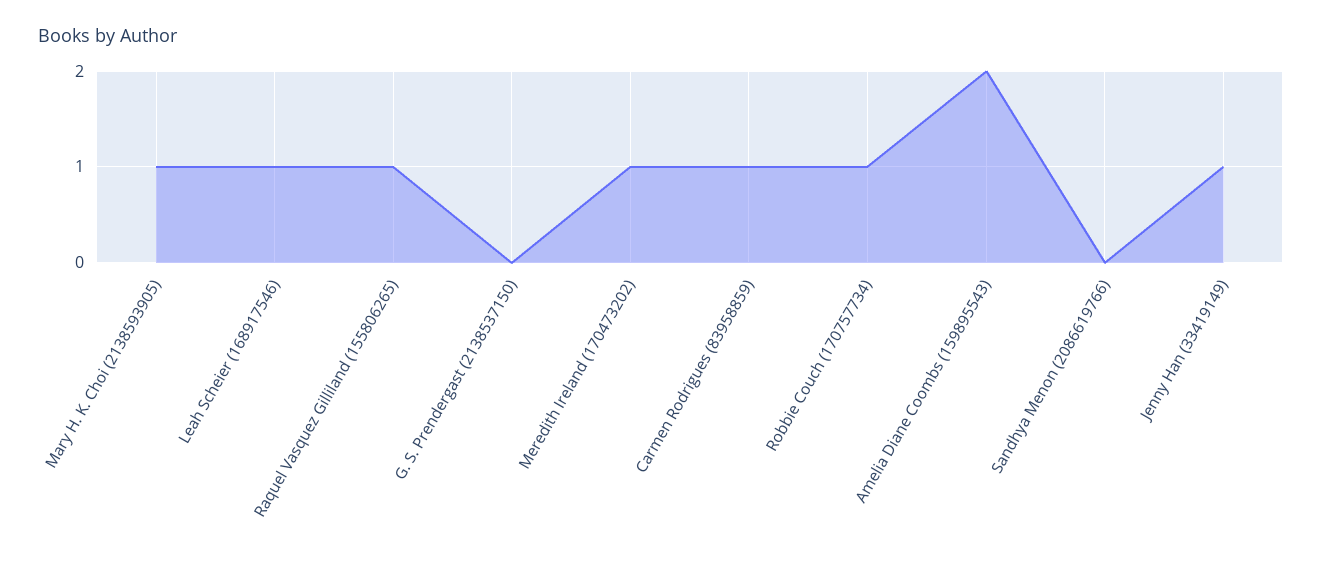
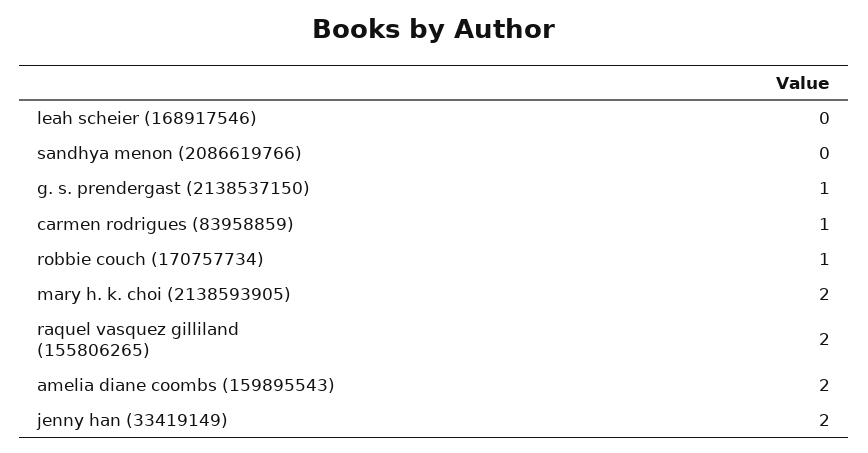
Mary H. K. Choi (2138593905): 1 -> 2
Leah Scheier (168917546): 1 -> 0
Raquel Vasquez Gilliland (155806265): 1 -> 2
G. S. Prendergast (2138537150): 0 -> 1
Meredith Ireland (170473202): 1 -> none
Jenny Han (33419149): 1 -> 2

